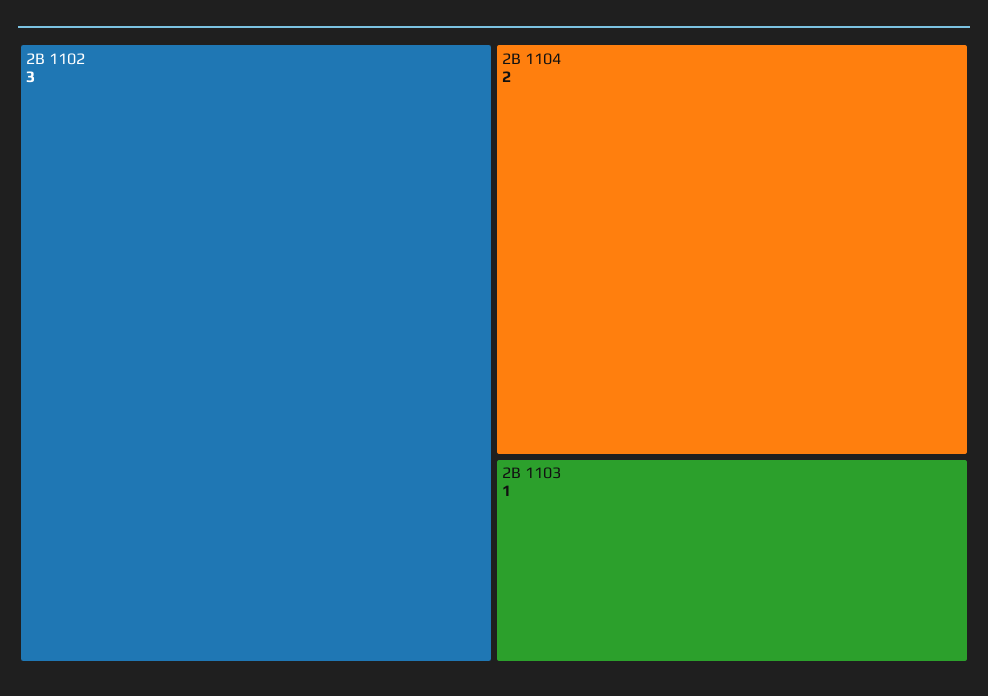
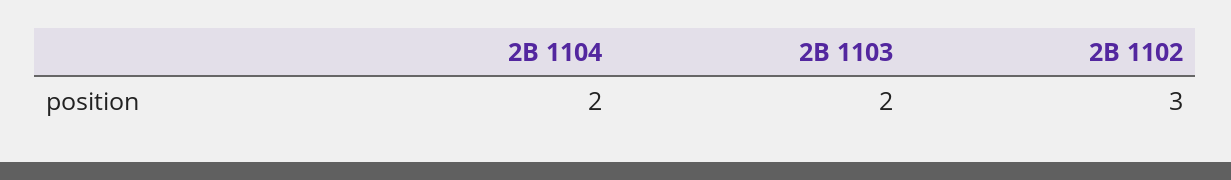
2B 1103: 1 -> 2

